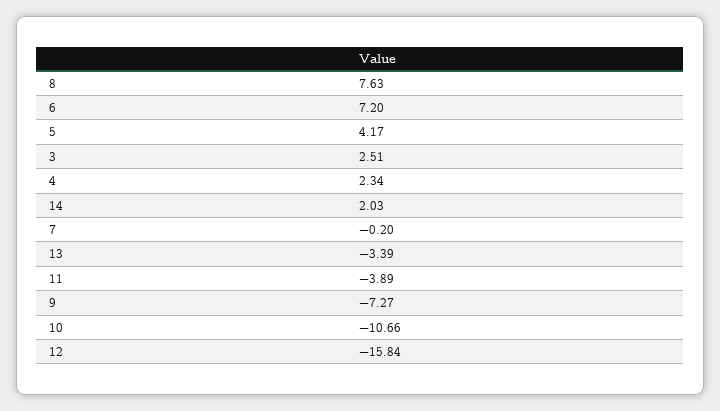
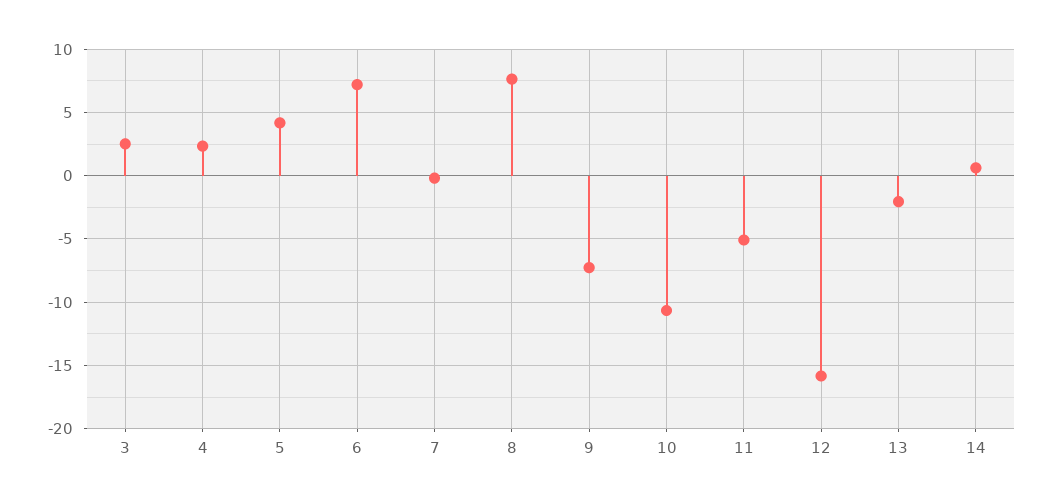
14: 2.03 -> 0.5
13: -3.39 -> -2
11: -3.89 -> -5

